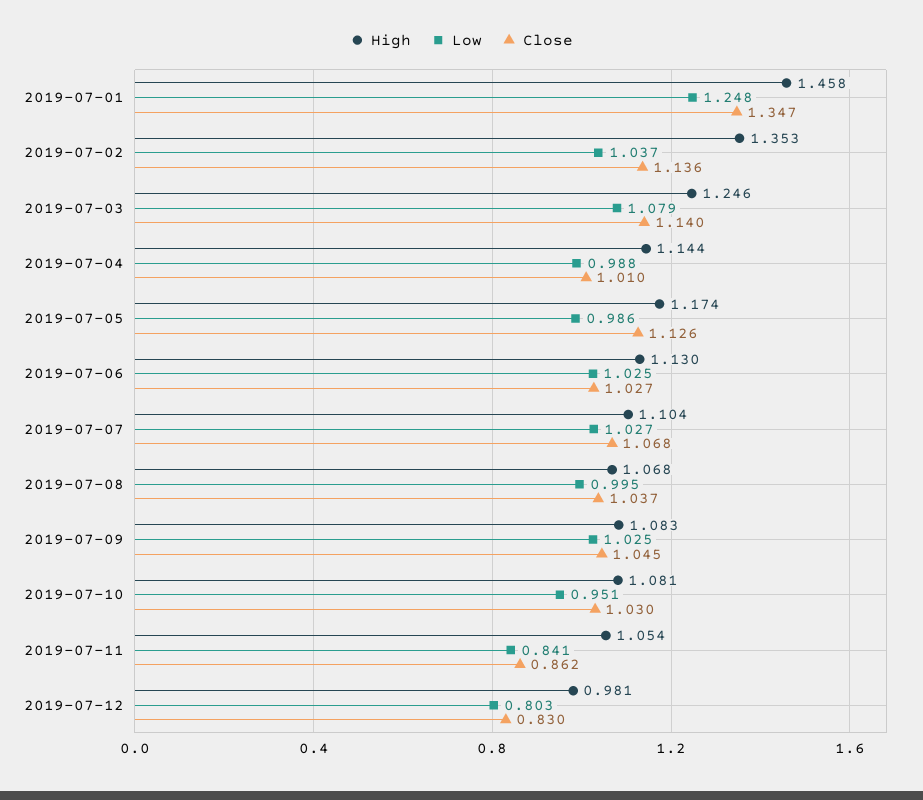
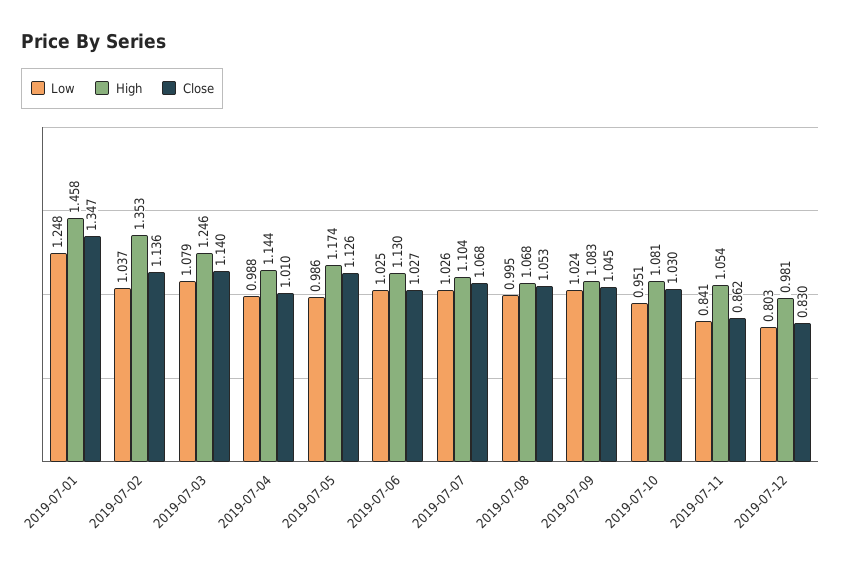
Low, 2019-07-07: 1.027 -> 1.026
Close, 2019-07-08: 1.037 -> 1.053
Low, 2019-07-09: 1.025 -> 1.024

